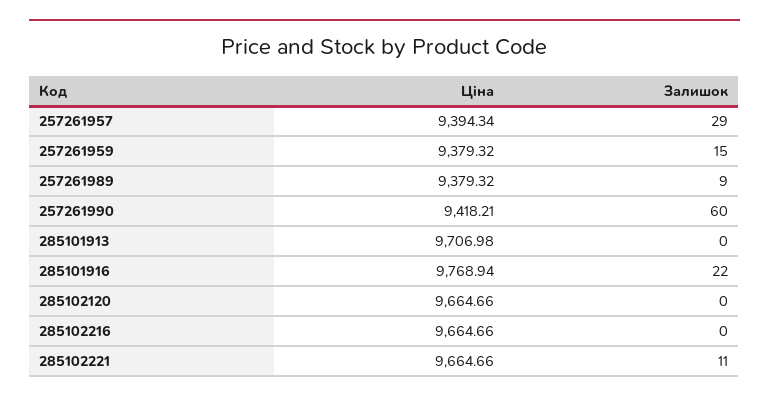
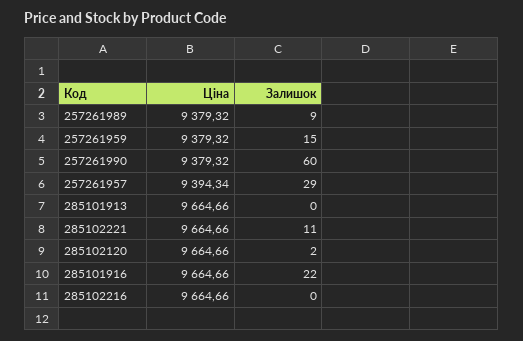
Ціна, 257261990: 9418.21 -> 9379.32
Ціна, 285101913: 9706.98 -> 9664.66
Ціна, 285101916: 9768.94 -> 9664.66
Залишок, 285102120: 0 -> 2

